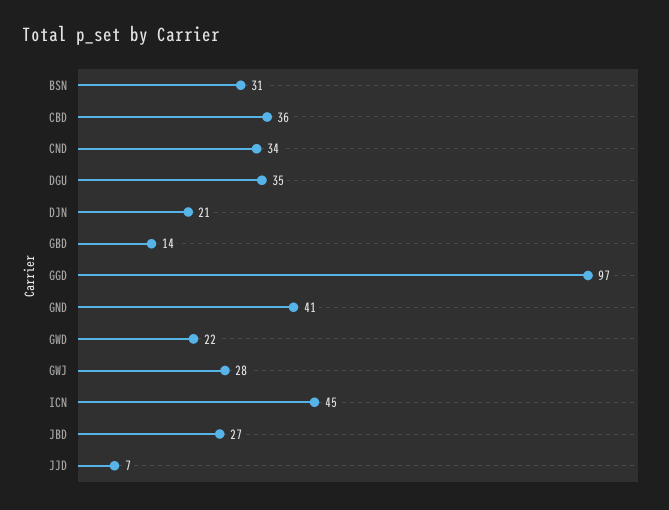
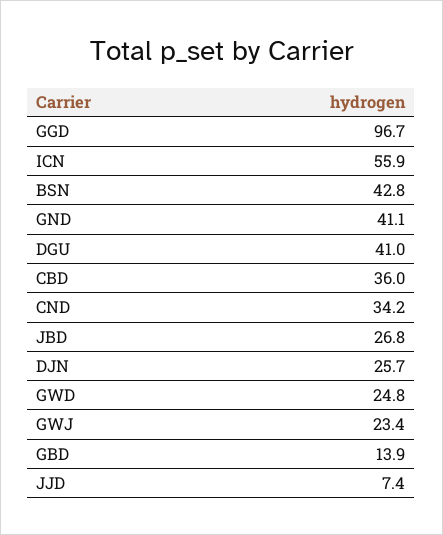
BSN: 31 -> 42.8
DGU: 35 -> 41
DJN: 21 -> 25.7
GWD: 22 -> 24.8
GWJ: 28 -> 23.4
ICN: 45 -> 55.9

